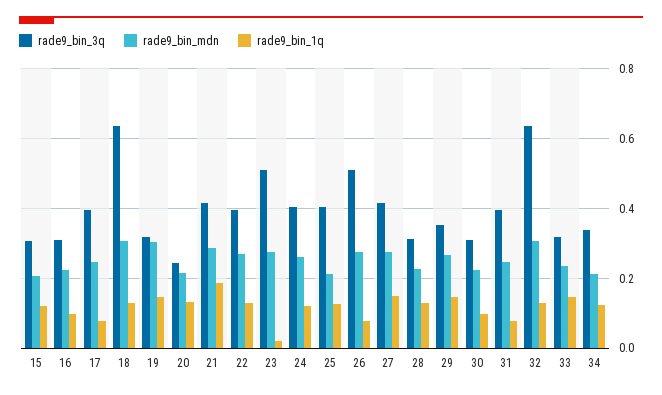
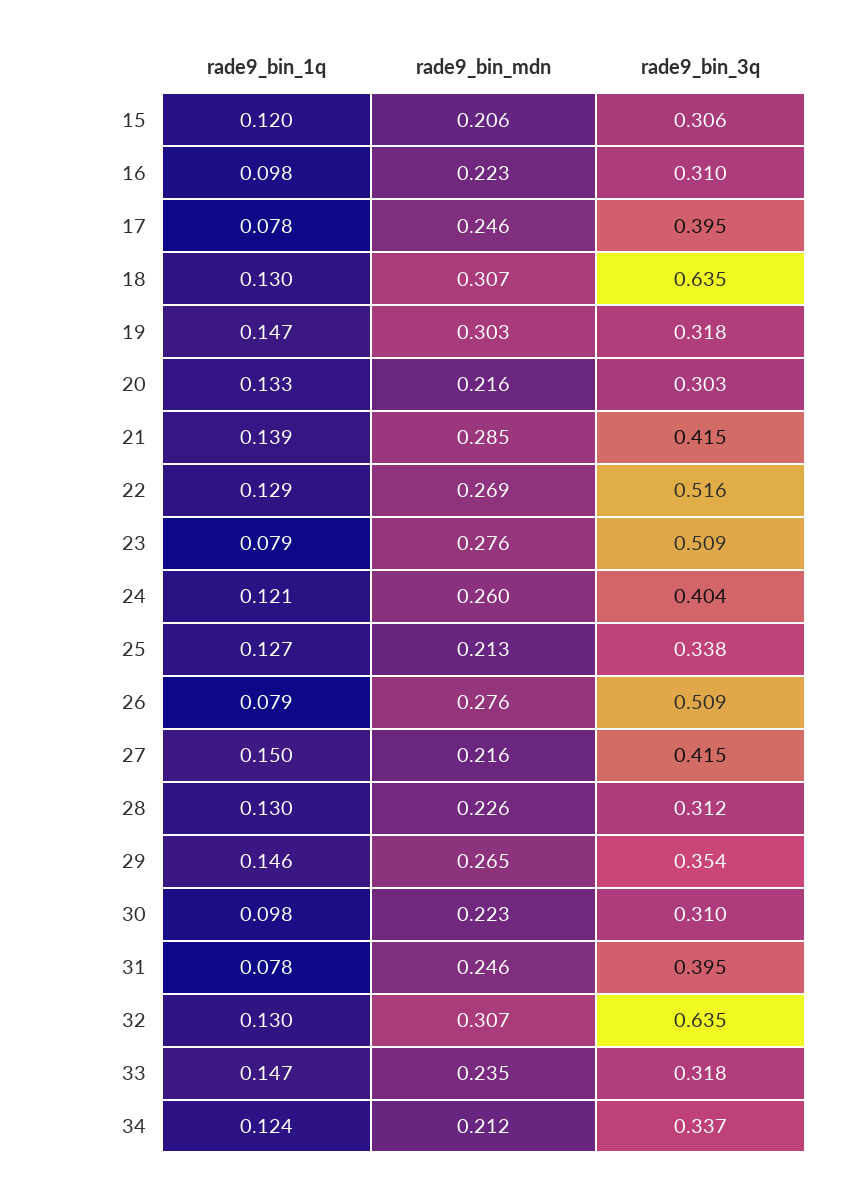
rade9_bin_3q, 20: 0.24 -> 0.303
rade9_bin_1q, 21: 0.18 -> 0.139
rade9_bin_3q, 22: 0.4 -> 0.516
rade9_bin_1q, 23: 0.02 -> 0.079
rade9_bin_3q, 25: 0.4 -> 0.338
rade9_bin_mdn, 27: 0.28 -> 0.216

